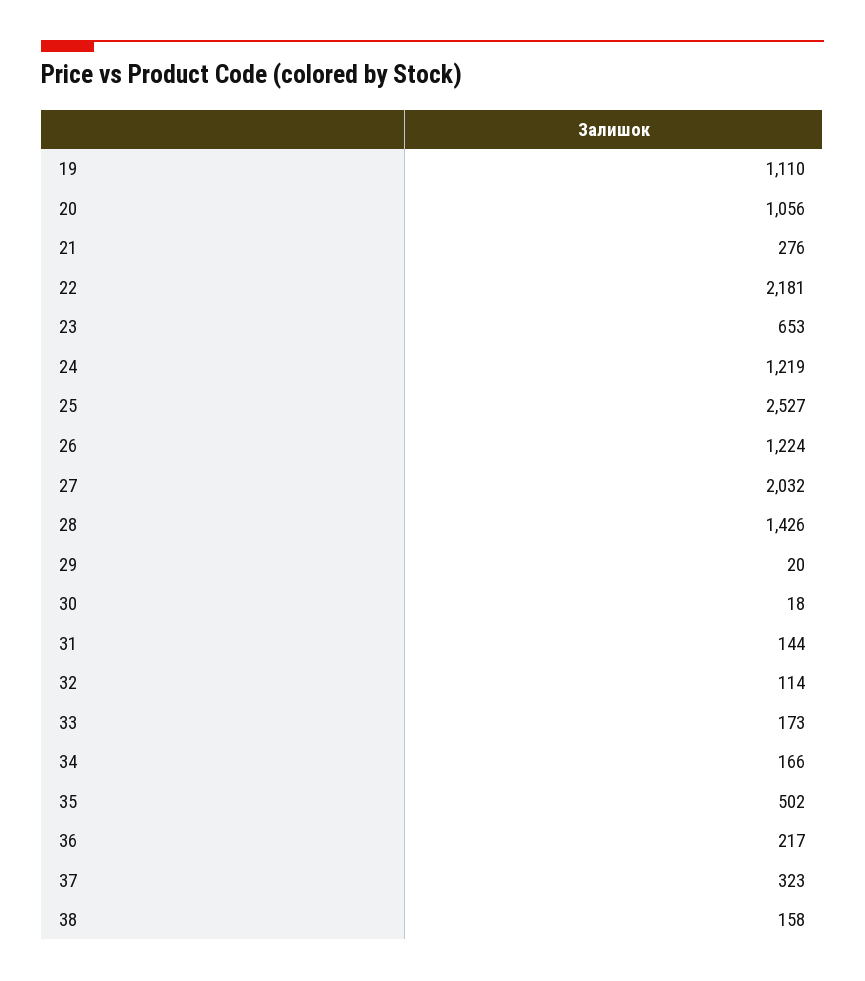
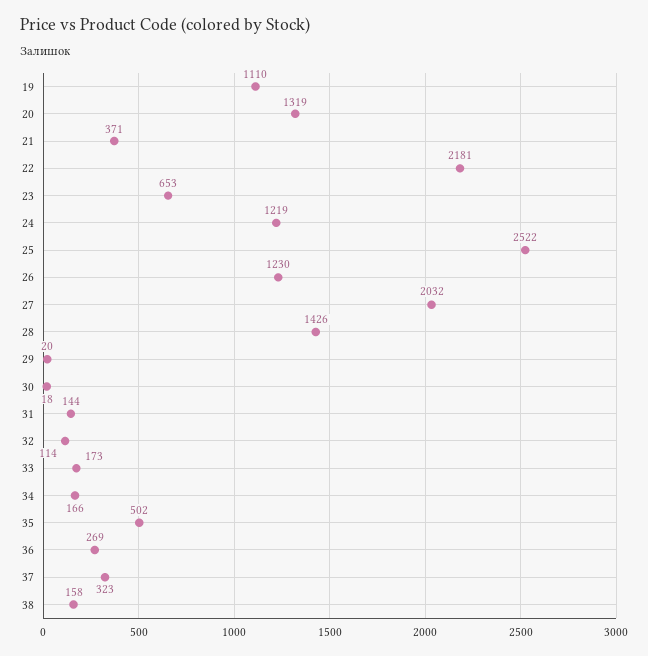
20: 1056 -> 1319
21: 276 -> 371
25: 2527 -> 2522
26: 1224 -> 1230
36: 217 -> 269

